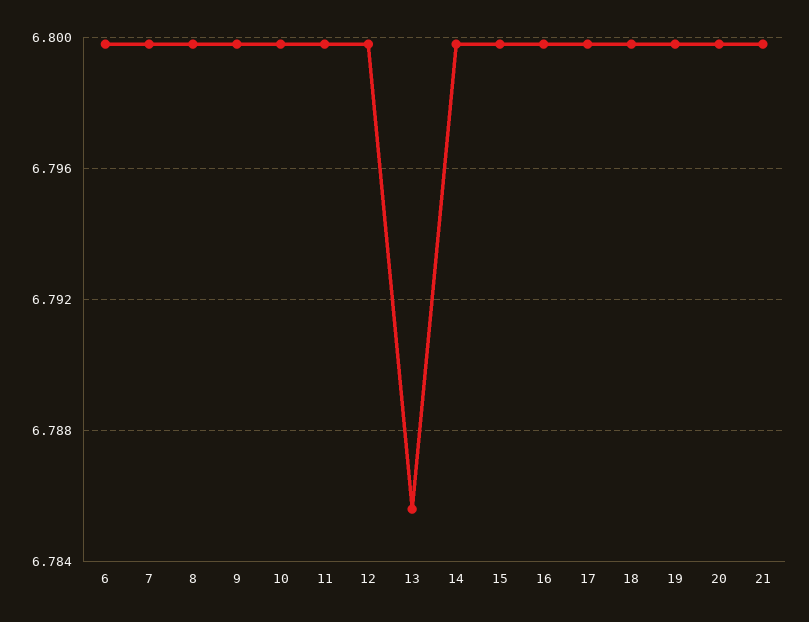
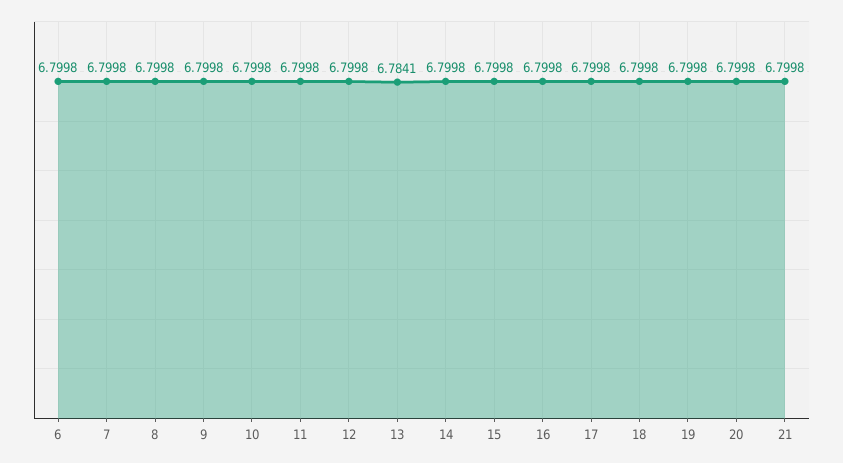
13: 6.7855 -> 6.7841

